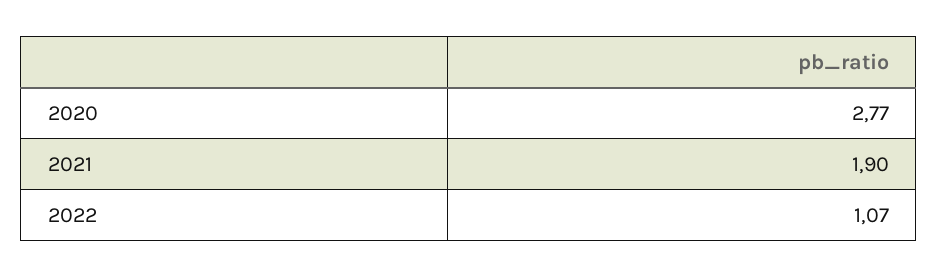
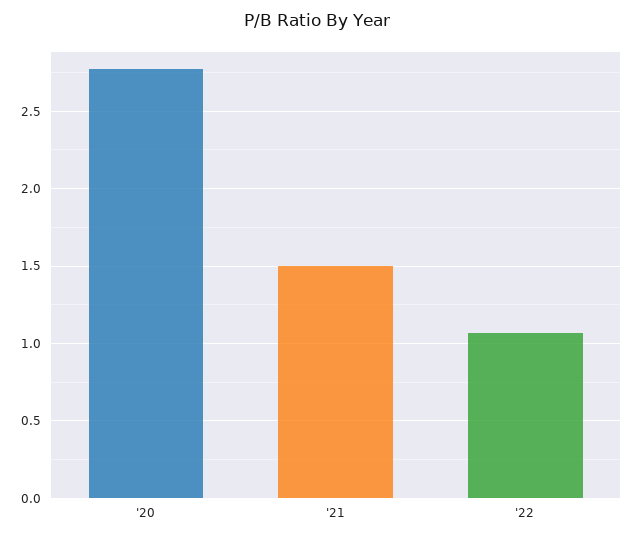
2021: 1.9 -> 1.5

